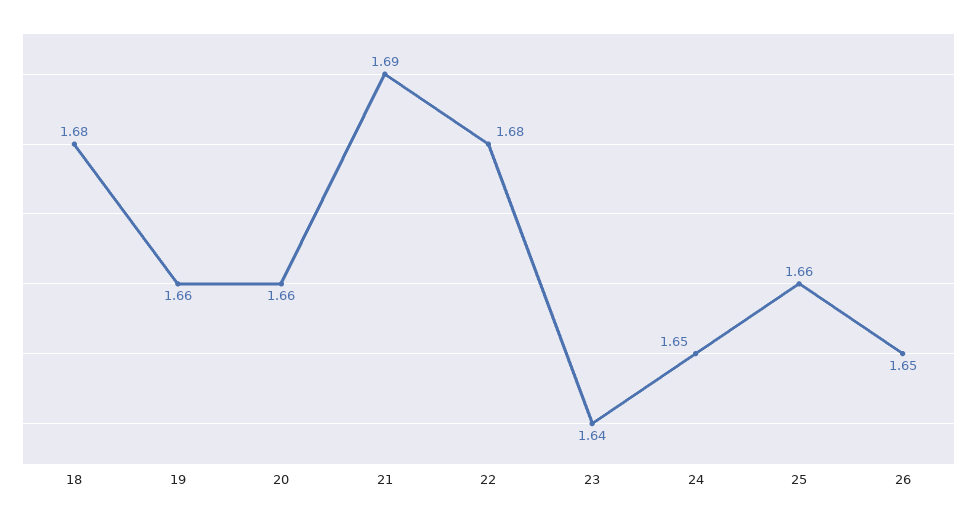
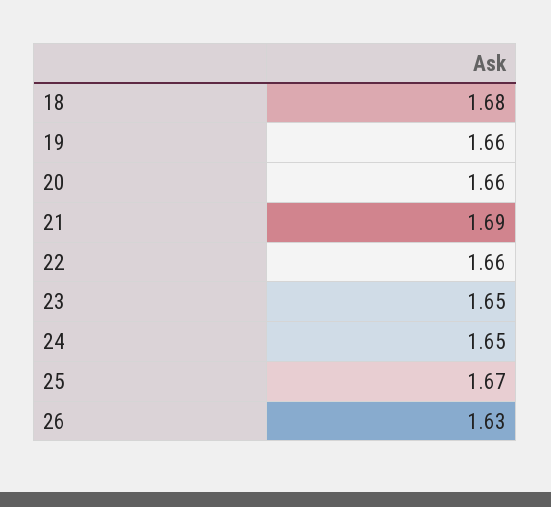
22: 1.68 -> 1.66
23: 1.64 -> 1.65
25: 1.66 -> 1.67
26: 1.65 -> 1.63

